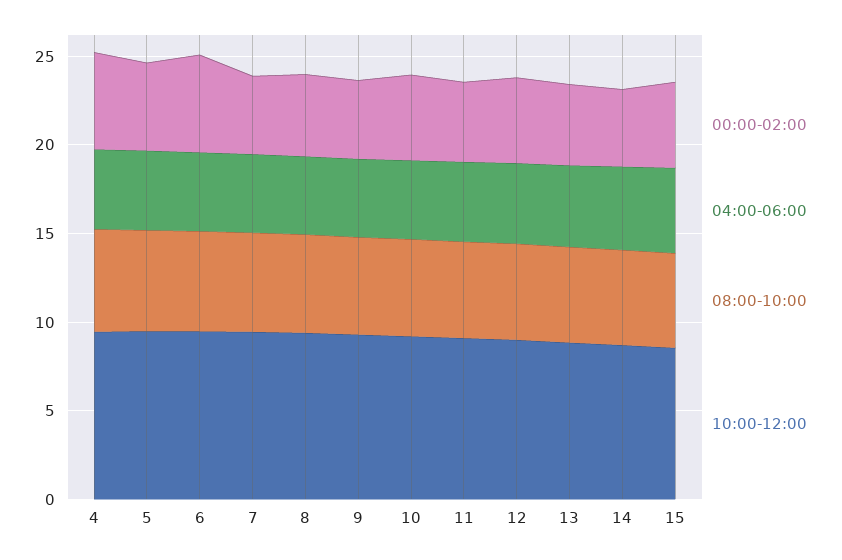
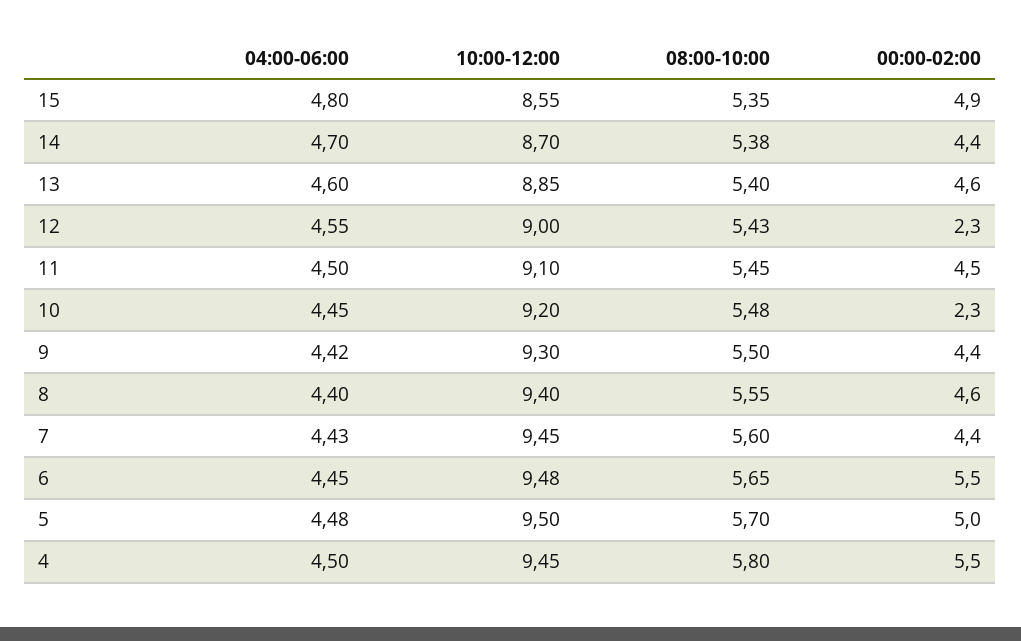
00:00-02:00, 10: 5 -> 2.3
00:00-02:00, 12: 5 -> 2.3

